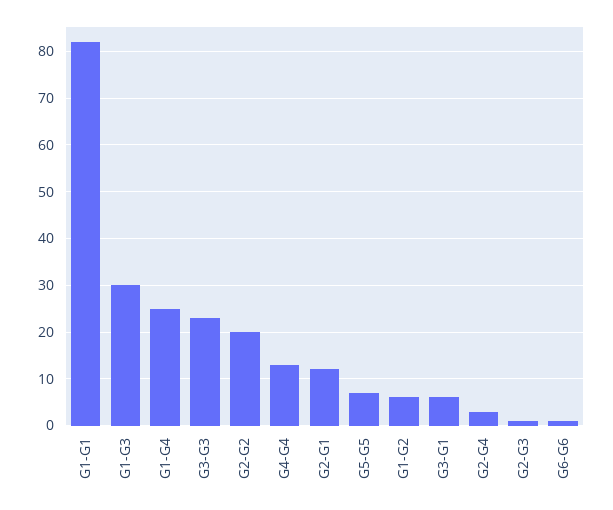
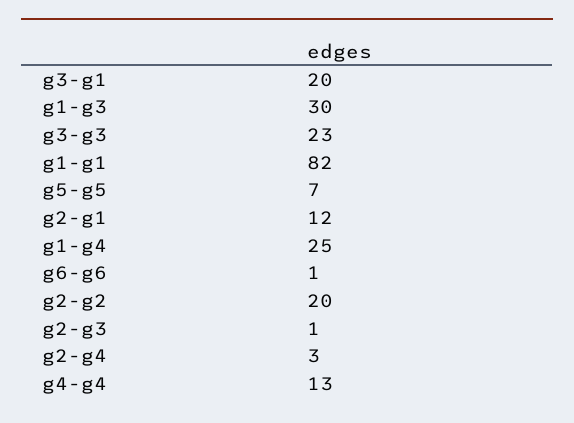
G1-G2: 5 -> none
G3-G1: 5 -> 20

